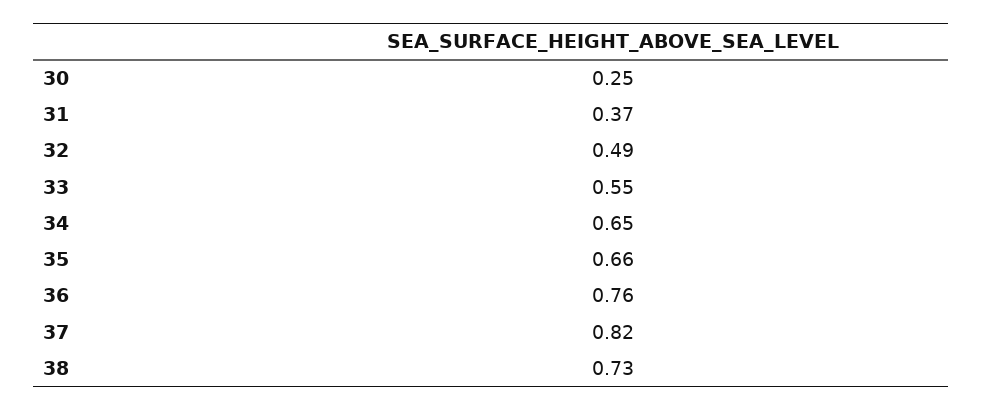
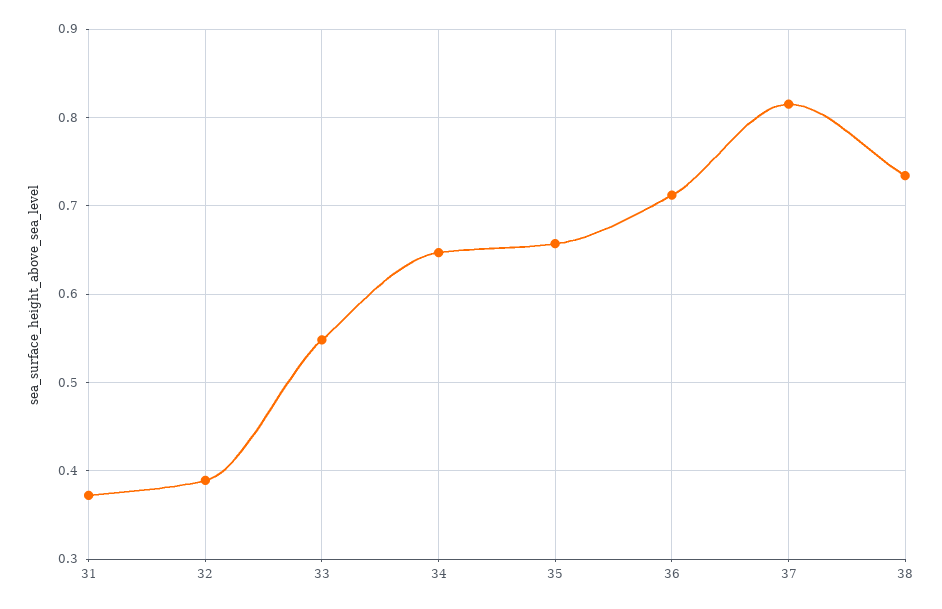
30: 0.25 -> none
32: 0.49 -> 0.39
36: 0.76 -> 0.71

